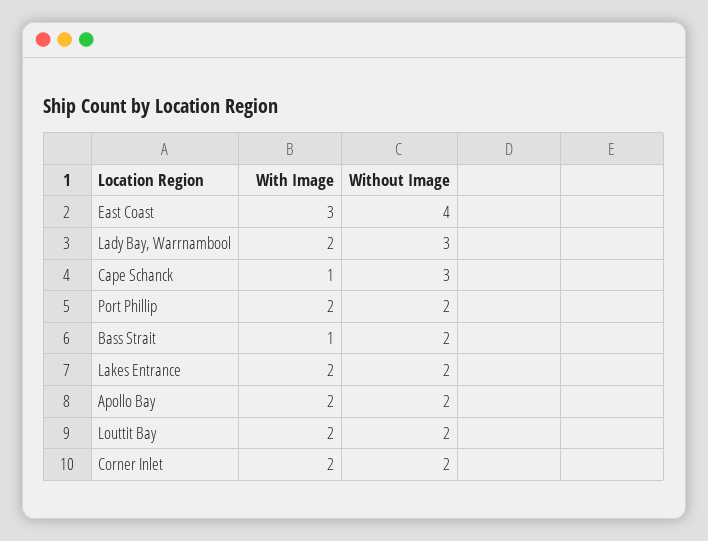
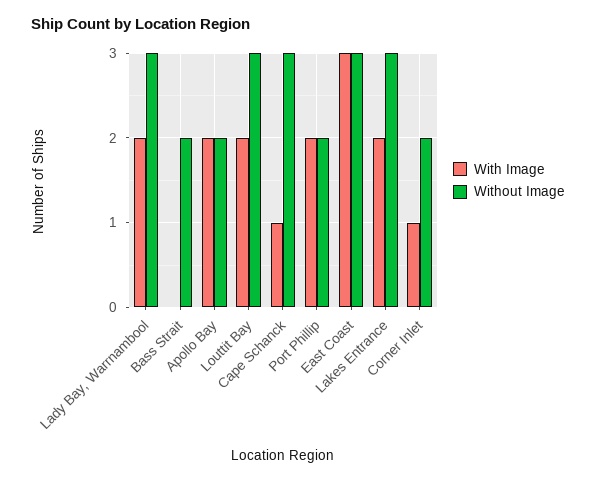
Without Image, East Coast: 4 -> 3
With Image, Bass Strait: 1 -> 0
Without Image, Lakes Entrance: 2 -> 3
Without Image, Louttit Bay: 2 -> 3
With Image, Corner Inlet: 2 -> 1

